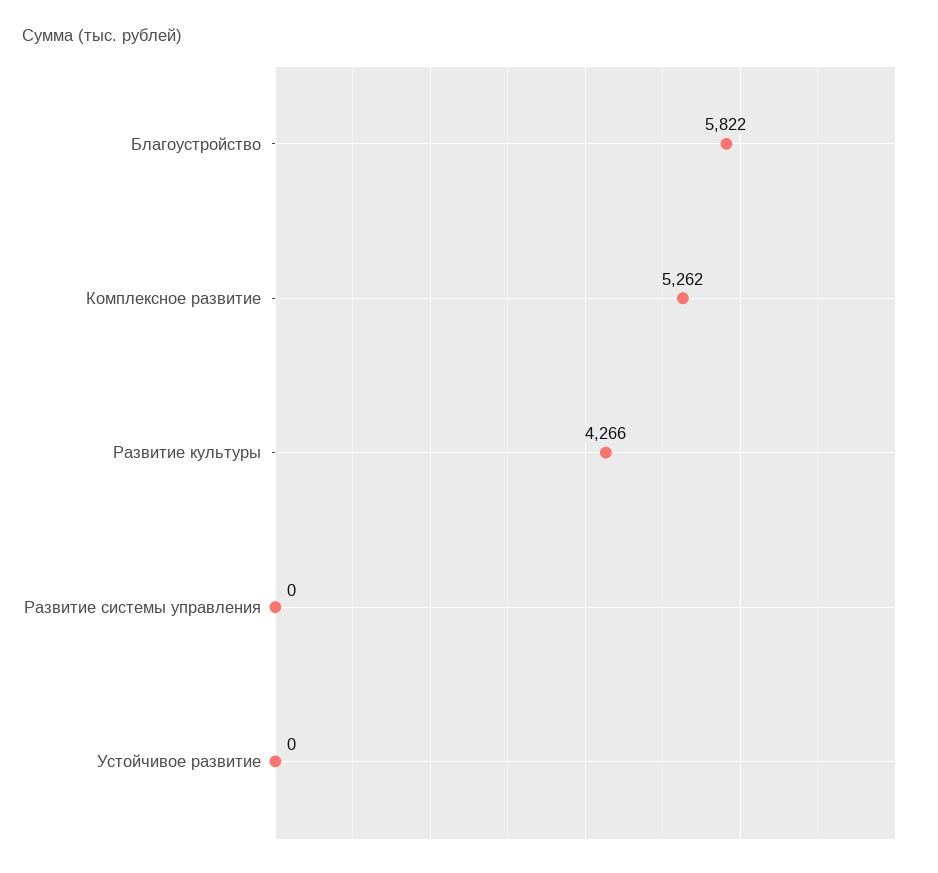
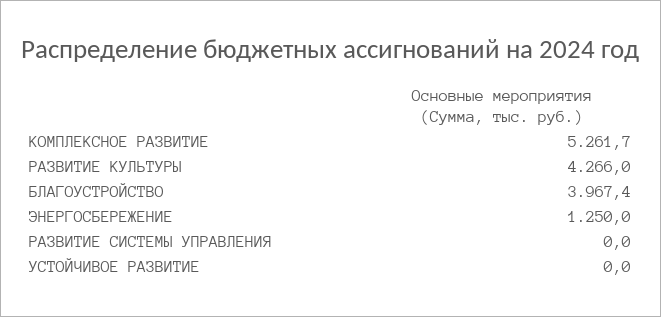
Благоустройство: 5822 -> 3967.4
ЭНЕРГОСБЕРЕЖЕНИЕ: none -> 1250

